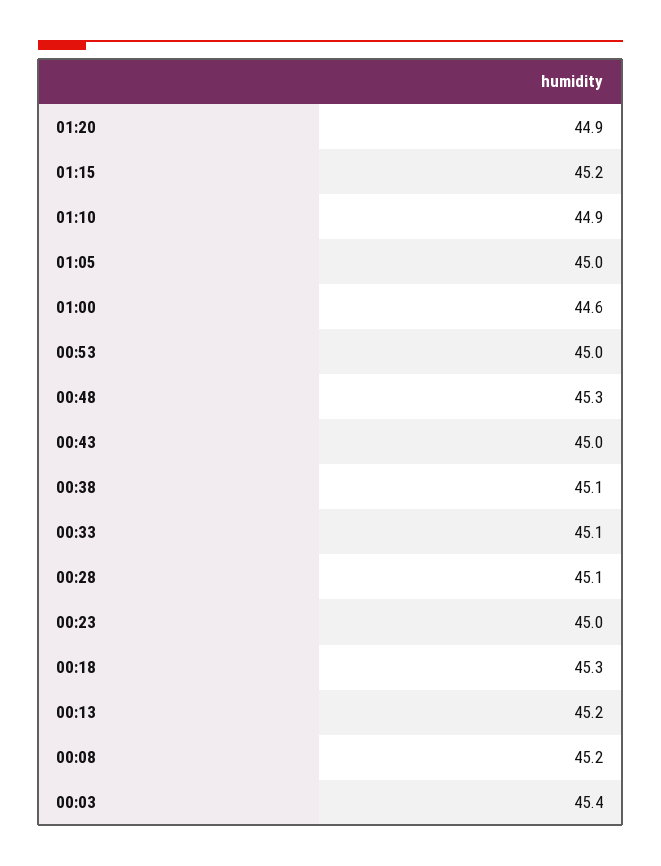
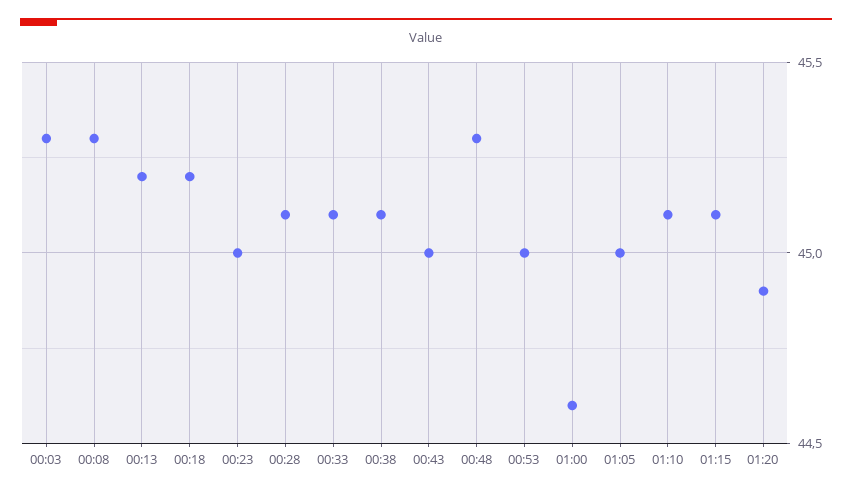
01:15: 45.2 -> 45.1
01:10: 44.9 -> 45.1
00:18: 45.3 -> 45.2
00:08: 45.2 -> 45.3
00:03: 45.4 -> 45.3

